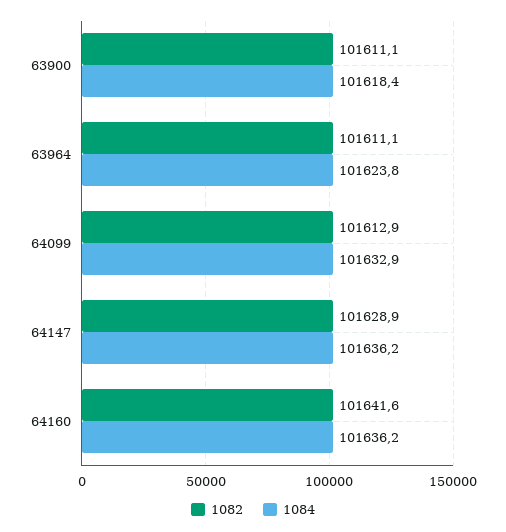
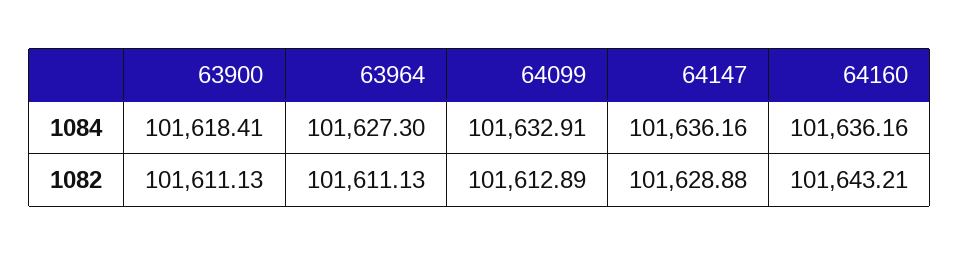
1084, 63964: 101623.8 -> 101627.3
1082, 64160: 101641.6 -> 101643.21

